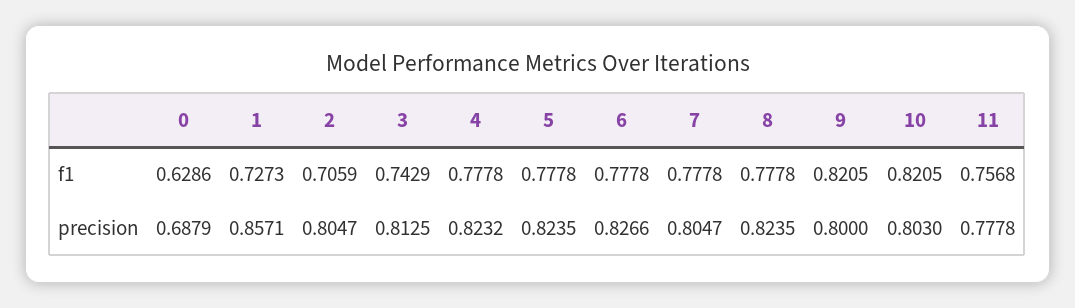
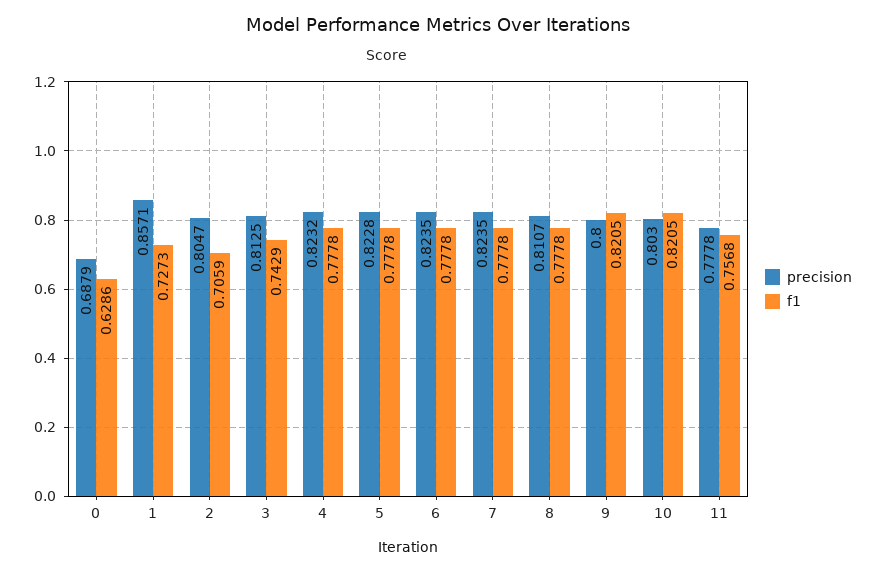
precision, 5: 0.8235 -> 0.8228
precision, 6: 0.8266 -> 0.8235
precision, 7: 0.8047 -> 0.8235
precision, 8: 0.8235 -> 0.8107

